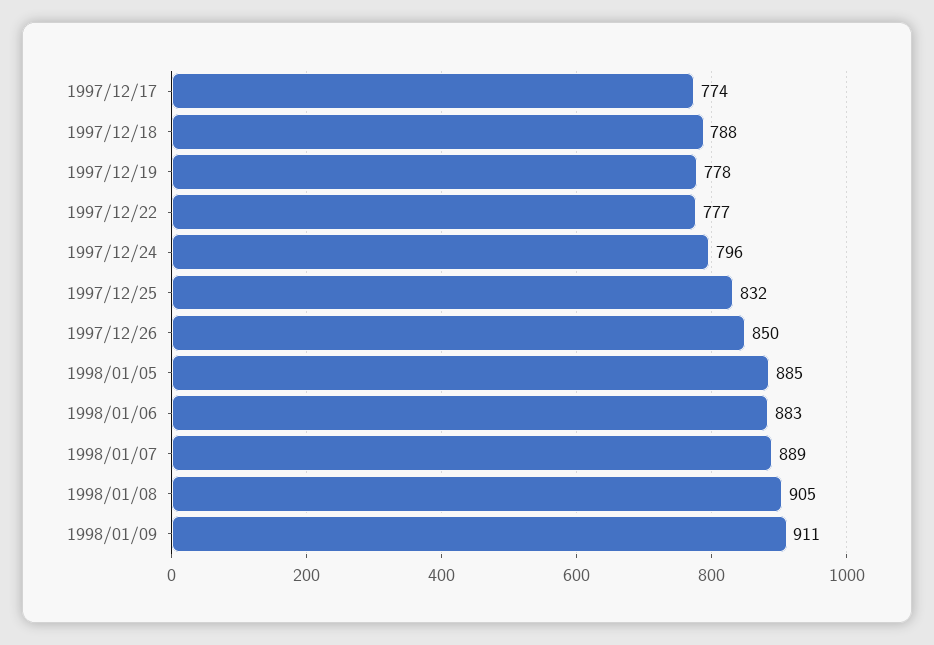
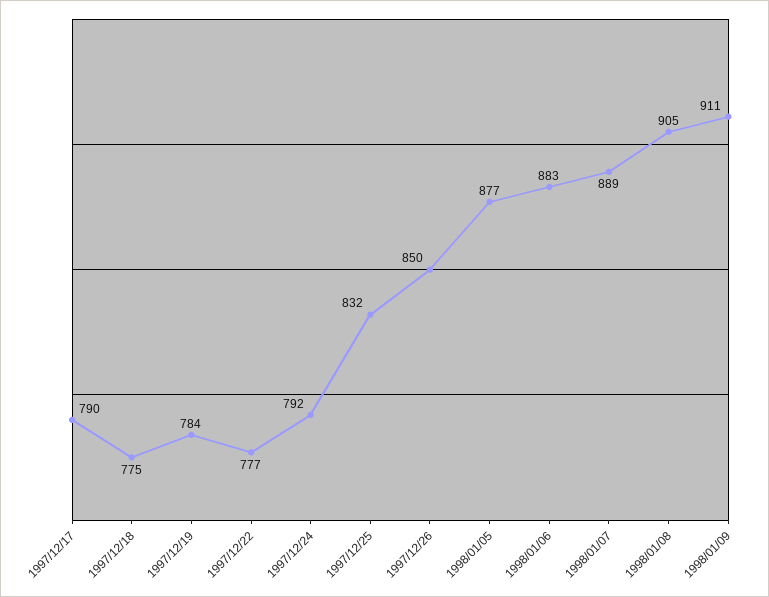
1997/12/17: 774 -> 790
1997/12/18: 788 -> 775
1997/12/19: 778 -> 784
1997/12/24: 796 -> 792
1998/01/05: 885 -> 877

